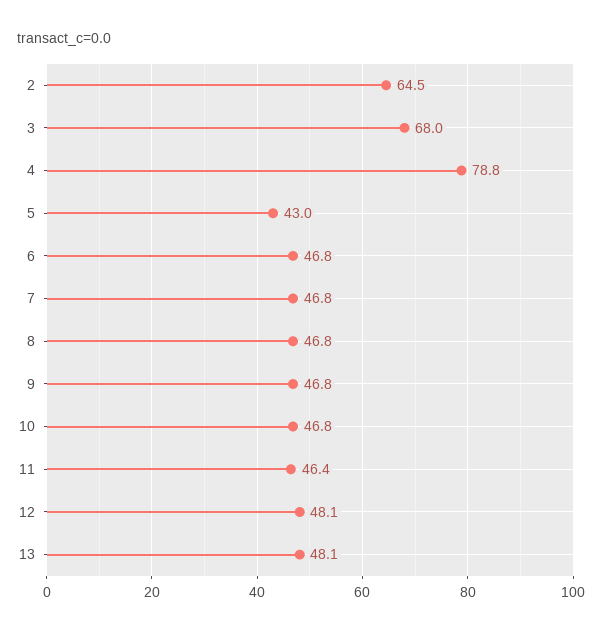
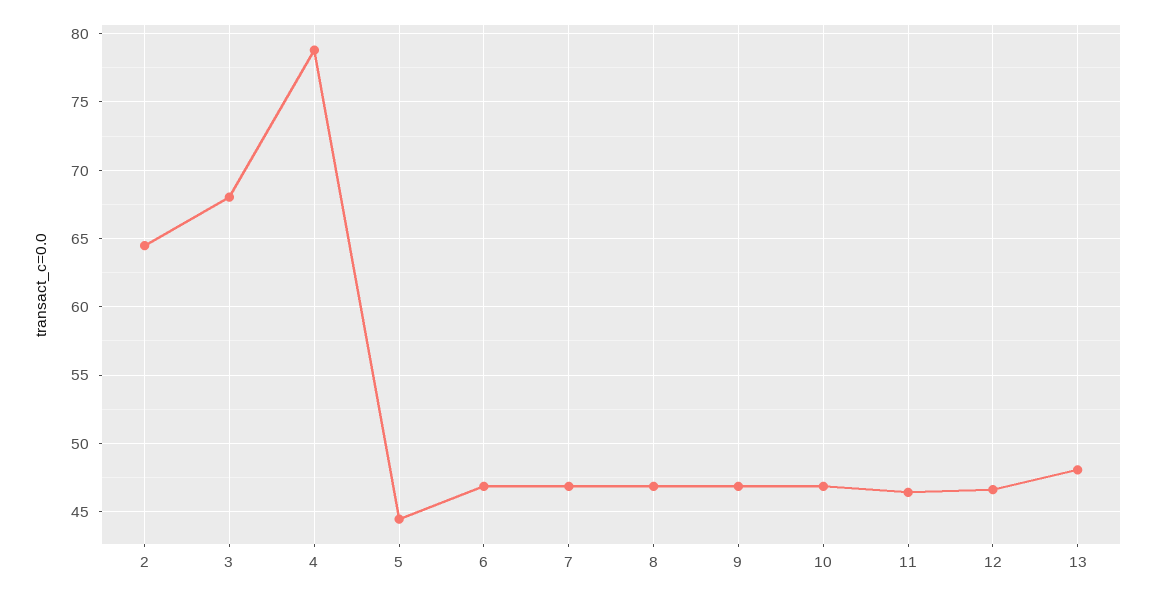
5: 43 -> 44.5
12: 48.1 -> 46.5

